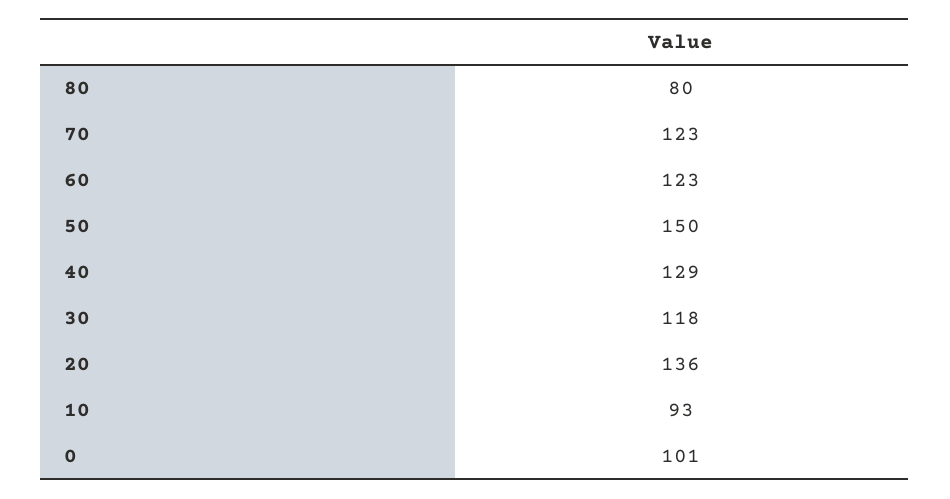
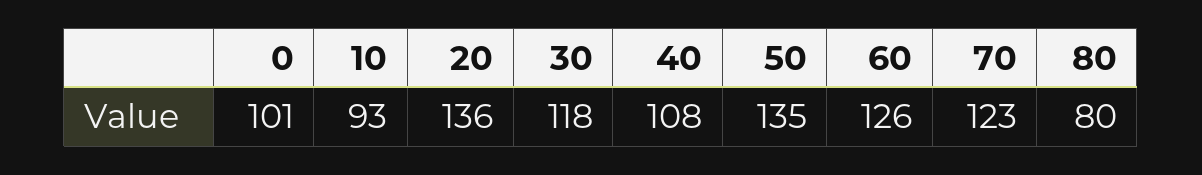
60: 123 -> 126
50: 150 -> 135
40: 129 -> 108

